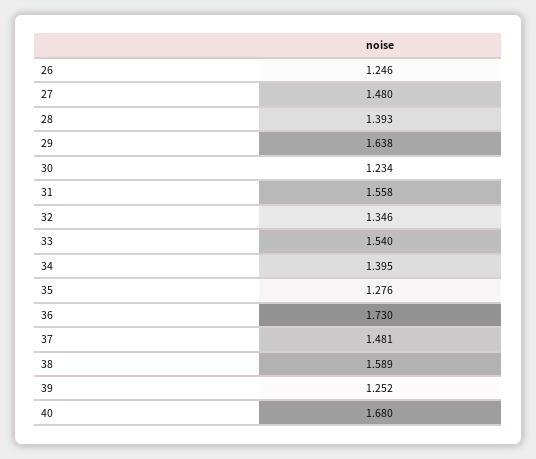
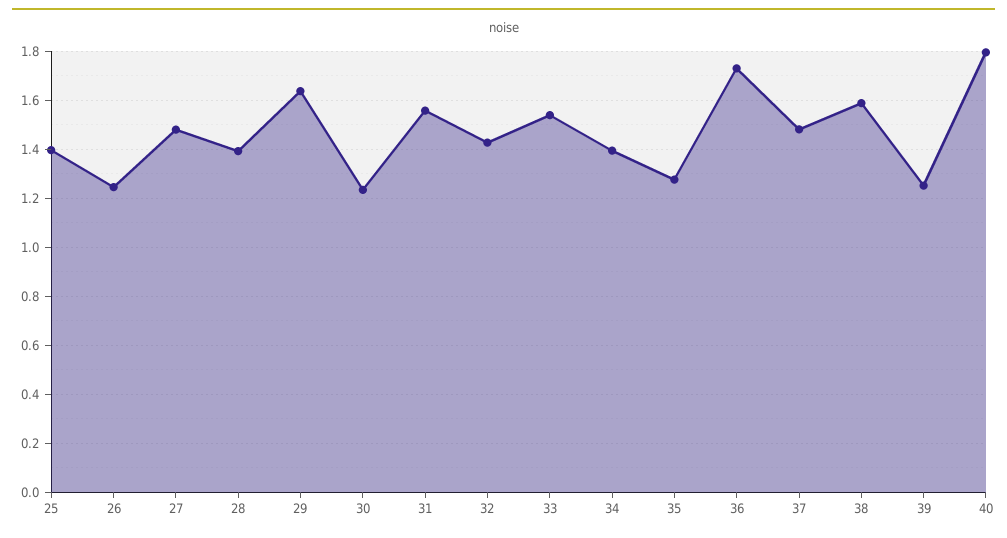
32: 1.346 -> 1.425
40: 1.68 -> 1.8
25: none -> 1.4

